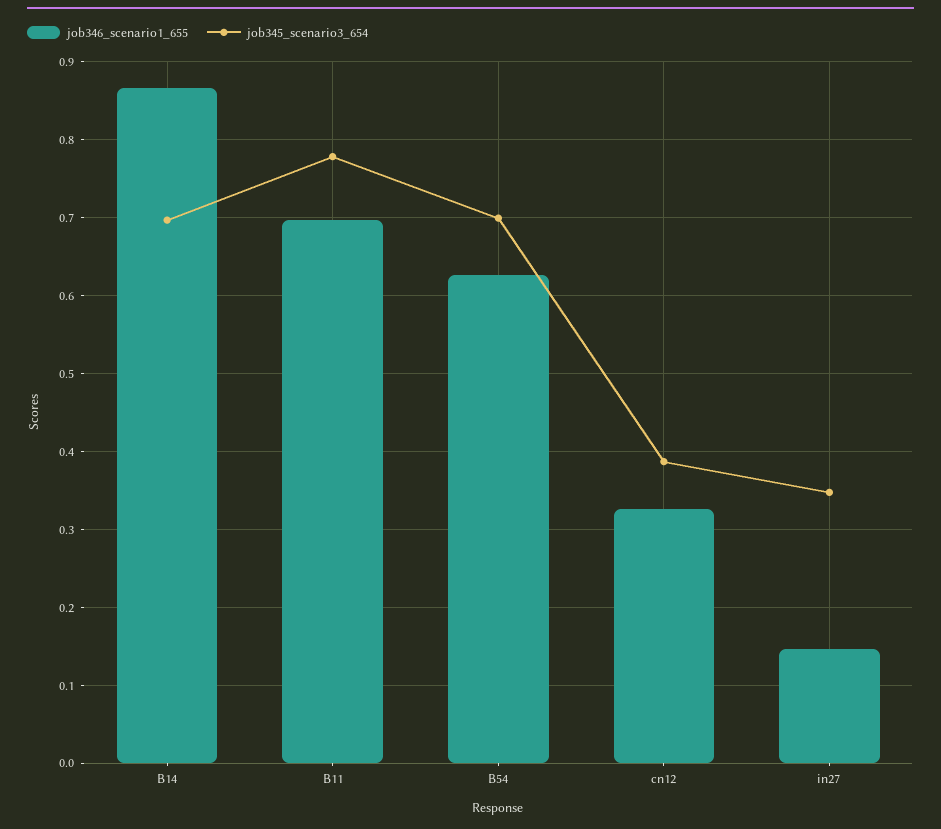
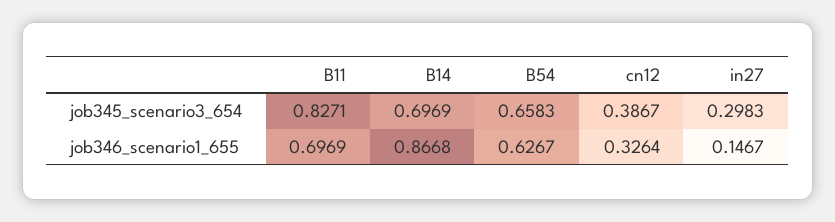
job345_scenario3_654, B11: 0.78 -> 0.8271
job345_scenario3_654, B54: 0.7 -> 0.6583
job345_scenario3_654, in27: 0.35 -> 0.2983

